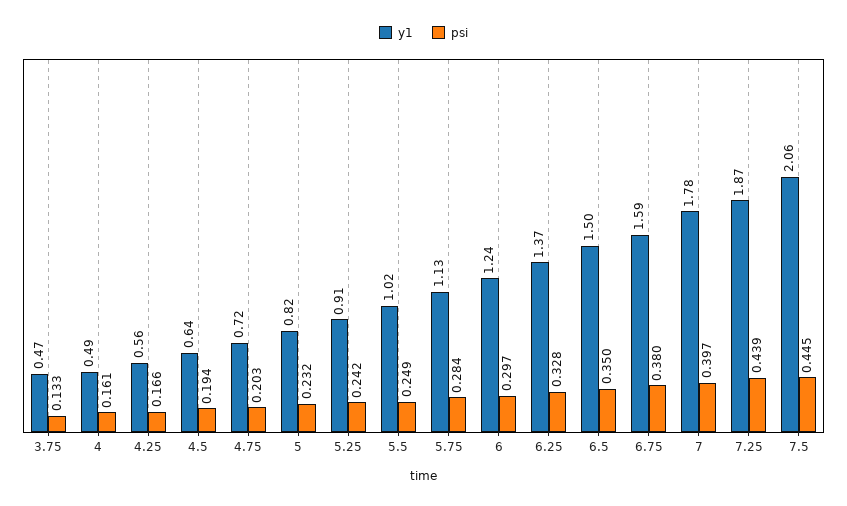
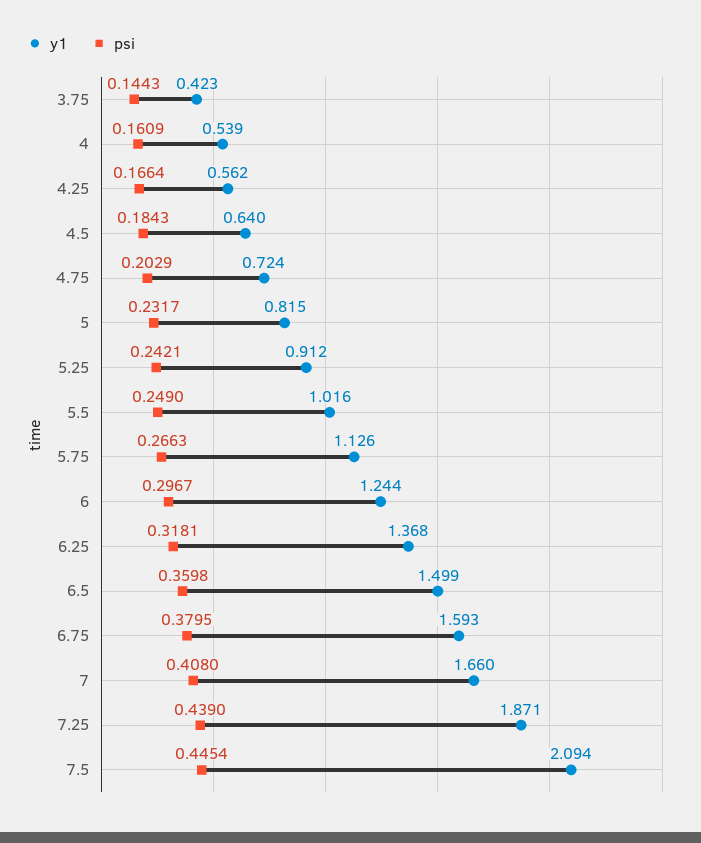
y1, 3.75: 0.47 -> 0.423
psi, 3.75: 0.133 -> 0.1443
y1, 4: 0.49 -> 0.539
psi, 4.5: 0.194 -> 0.1843
psi, 5.75: 0.284 -> 0.2663
psi, 6.25: 0.328 -> 0.3181
psi, 6.5: 0.35 -> 0.3598
y1, 7: 1.78 -> 1.66
psi, 7: 0.397 -> 0.408
y1, 7.5: 2.06 -> 2.094

